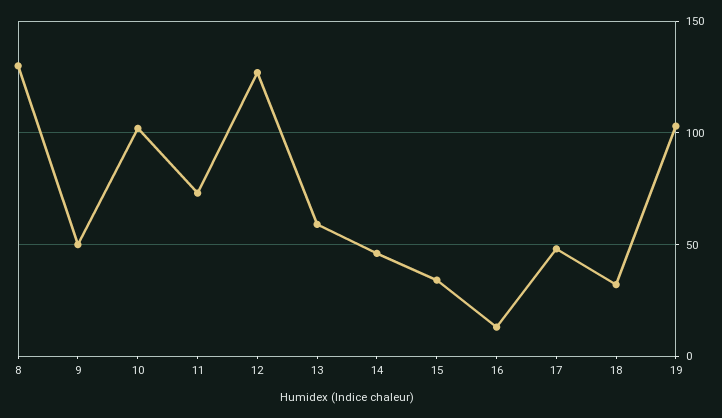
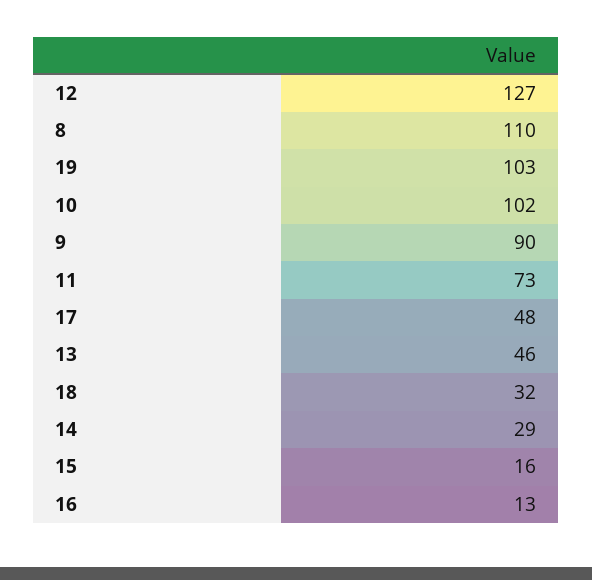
8: 130 -> 110
9: 50 -> 90
13: 60 -> 46
14: 45 -> 29
15: 35 -> 16

